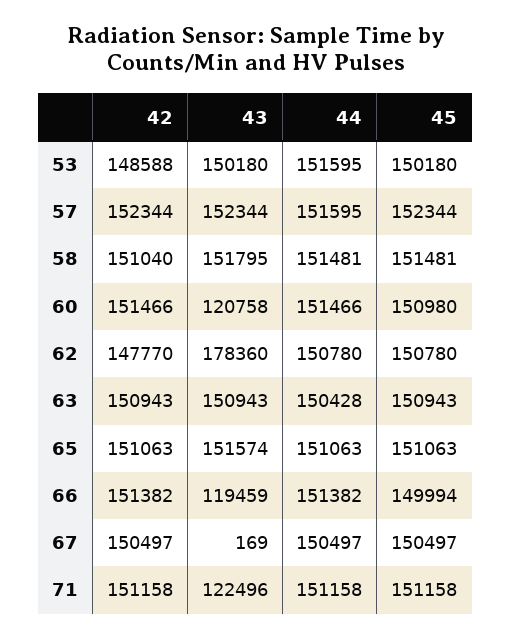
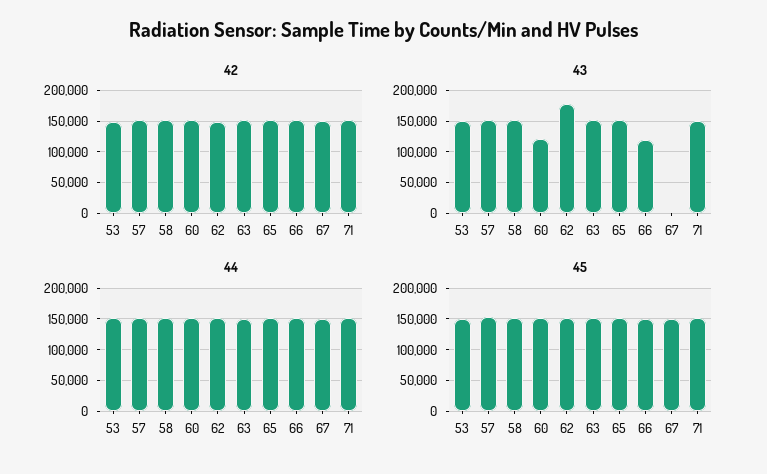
43, 71: 122496 -> 150000

